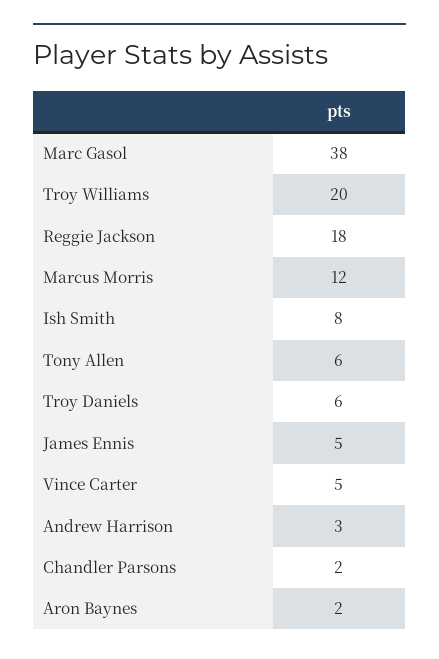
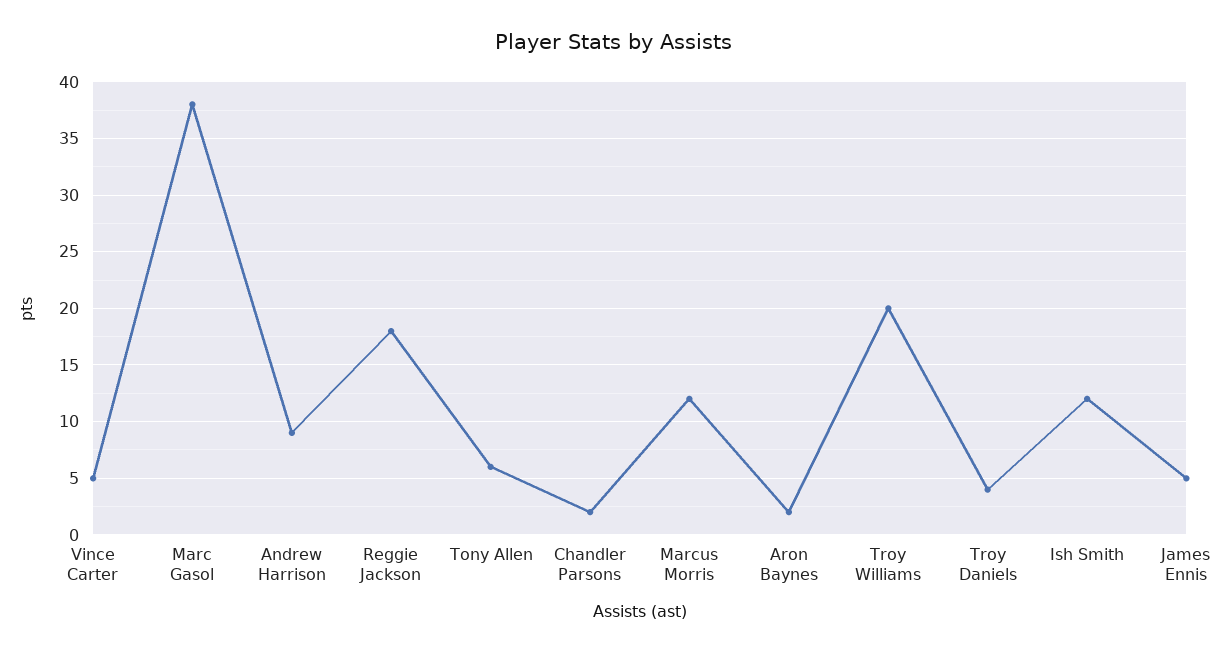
Ish Smith: 8 -> 12
Troy Daniels: 6 -> 4
Andrew Harrison: 3 -> 9

